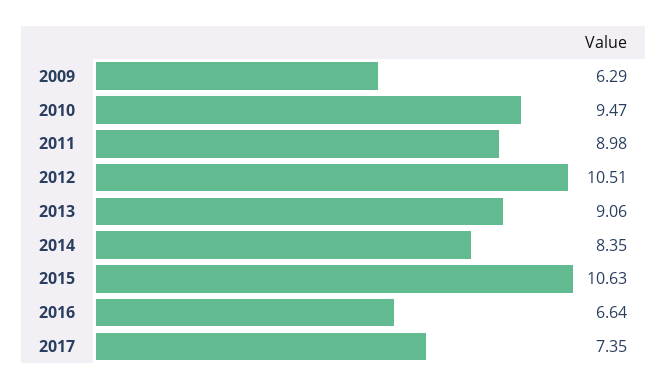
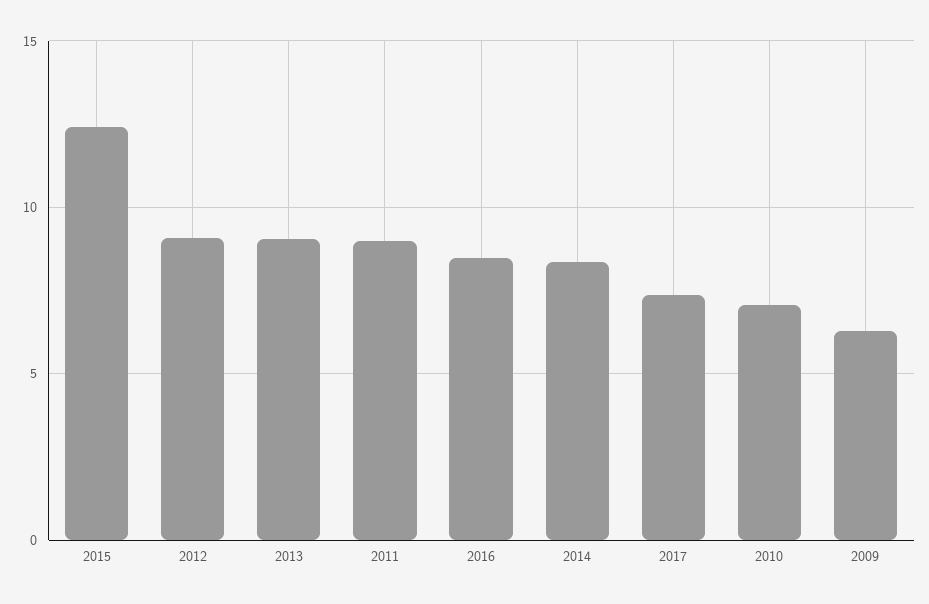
2010: 9.47 -> 7
2012: 10.51 -> 9
2015: 10.63 -> 12.5
2016: 6.64 -> 8.5

